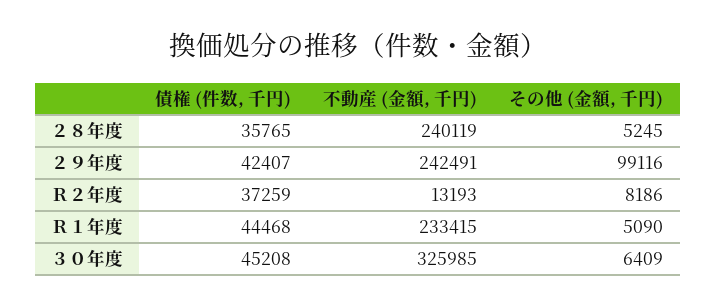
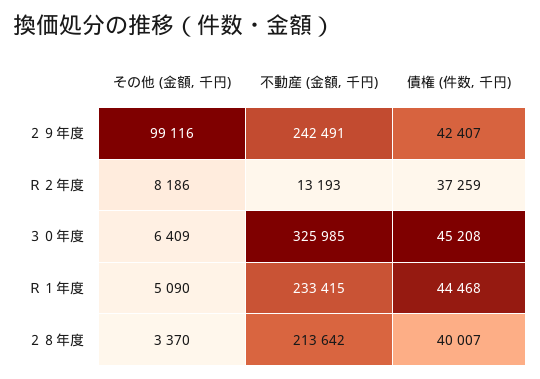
債権 (件数, 千円), ２８年度: 35765 -> 40007
不動産 (金額, 千円), ２８年度: 240119 -> 213642
その他 (金額, 千円), ２８年度: 5245 -> 3370

